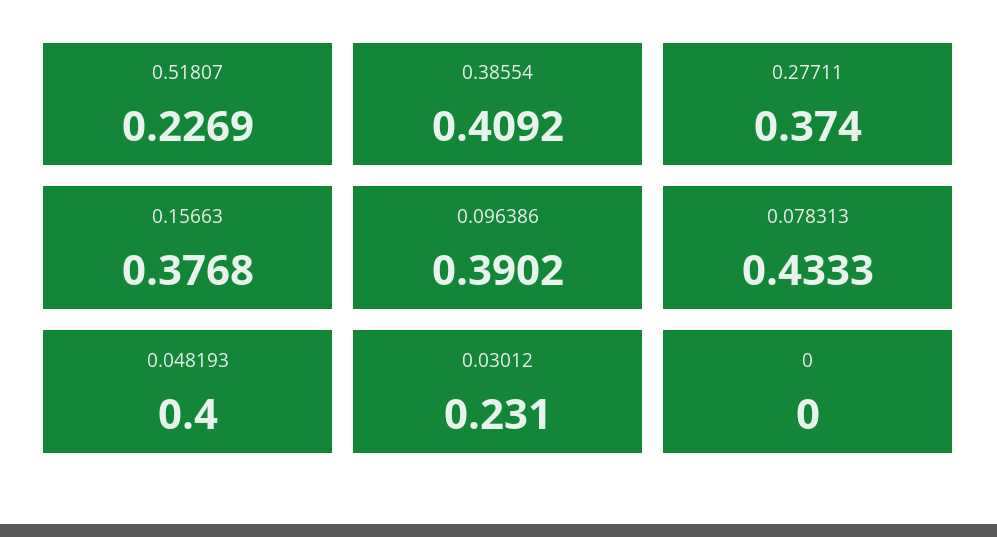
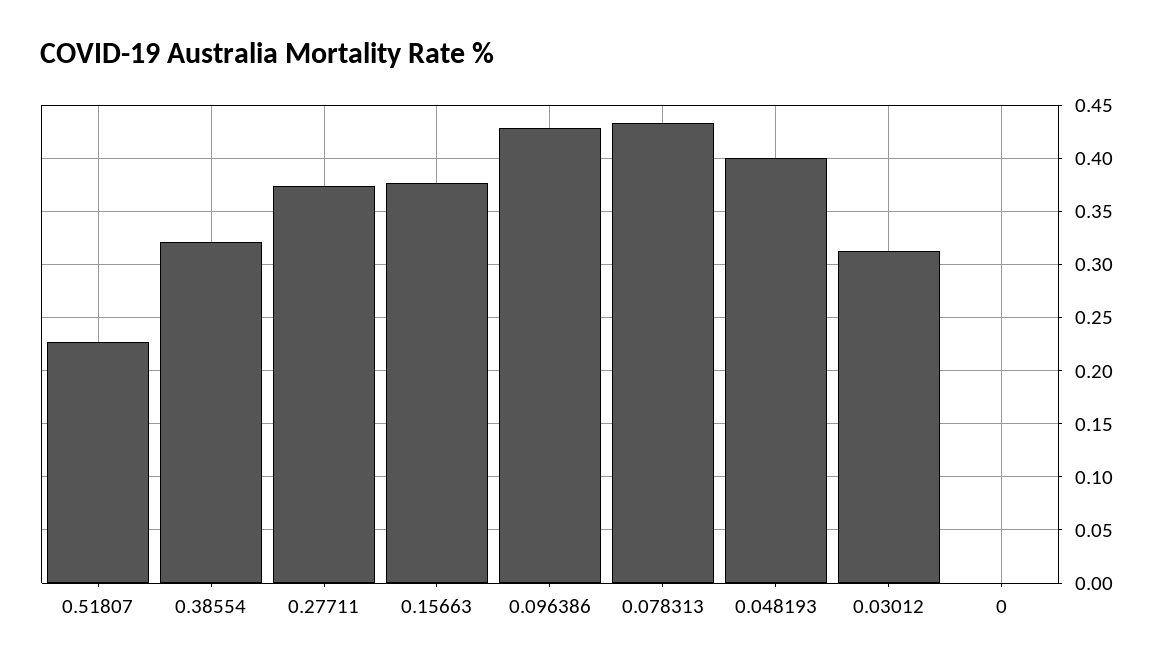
0.38554: 0.4092 -> 0.32
0.096386: 0.3902 -> 0.43
0.03012: 0.231 -> 0.31

